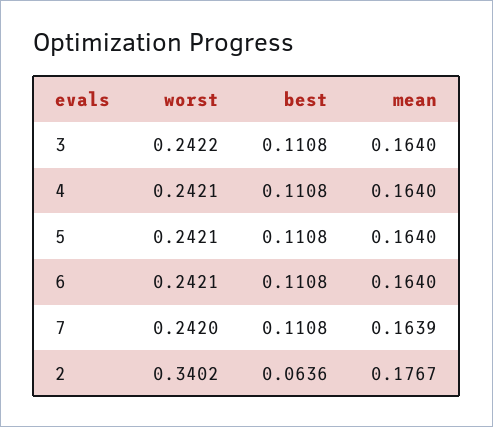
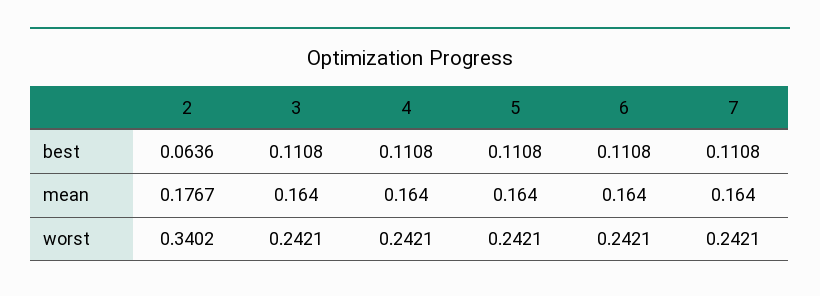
worst, 3: 0.2422 -> 0.2421
worst, 7: 0.242 -> 0.2421
mean, 7: 0.1639 -> 0.164

